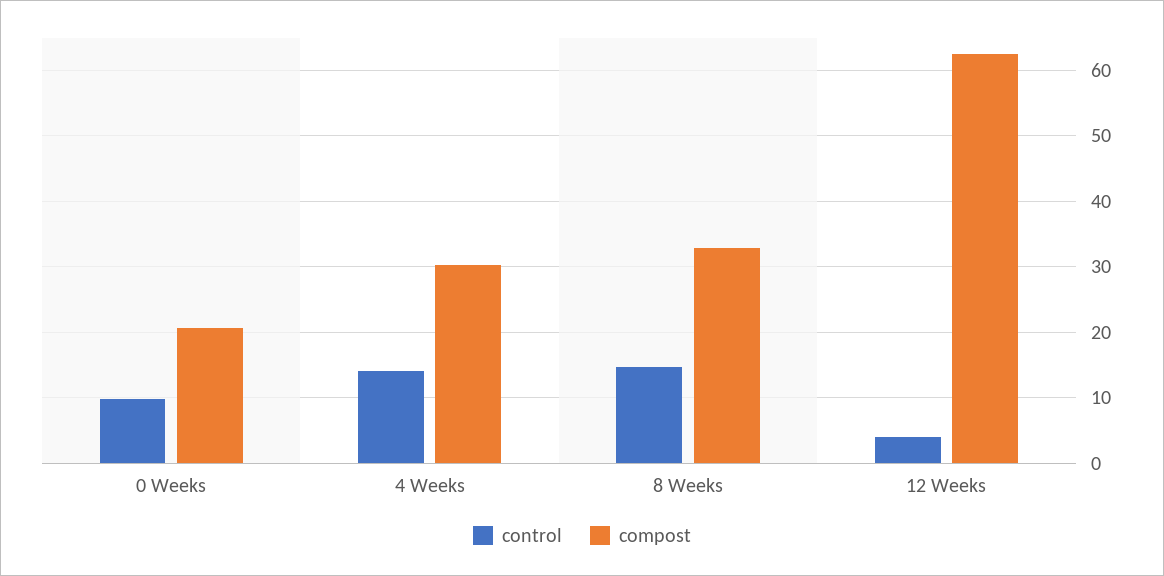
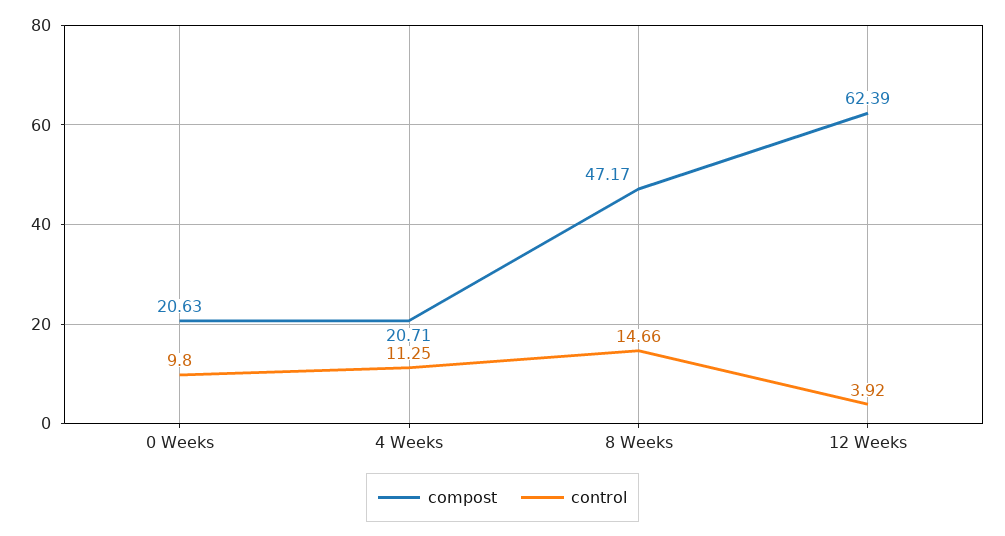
control, 4 Weeks: 14 -> 11.25
compost, 4 Weeks: 30 -> 20.71
compost, 8 Weeks: 33 -> 47.17

